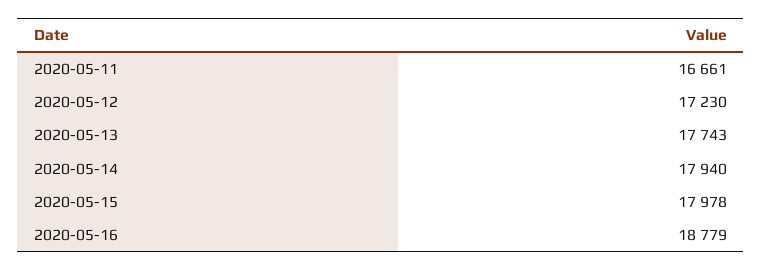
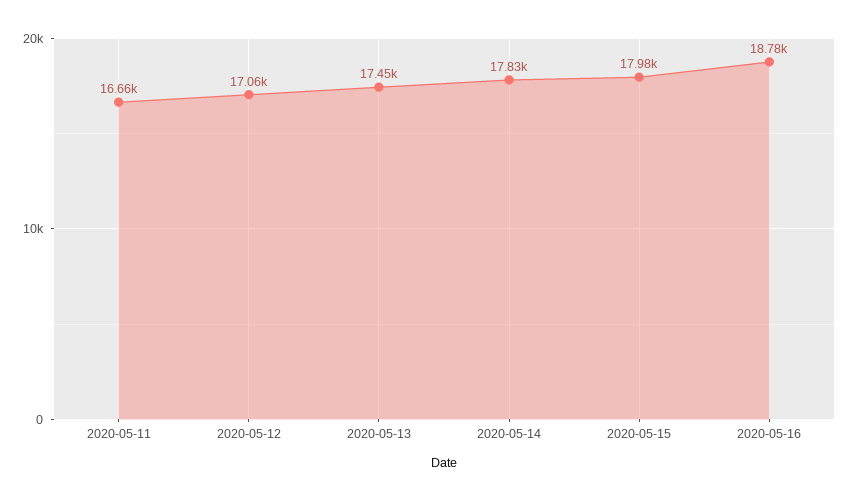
2020-05-12: 17230 -> 17060
2020-05-13: 17743 -> 17450
2020-05-14: 17940 -> 17830

